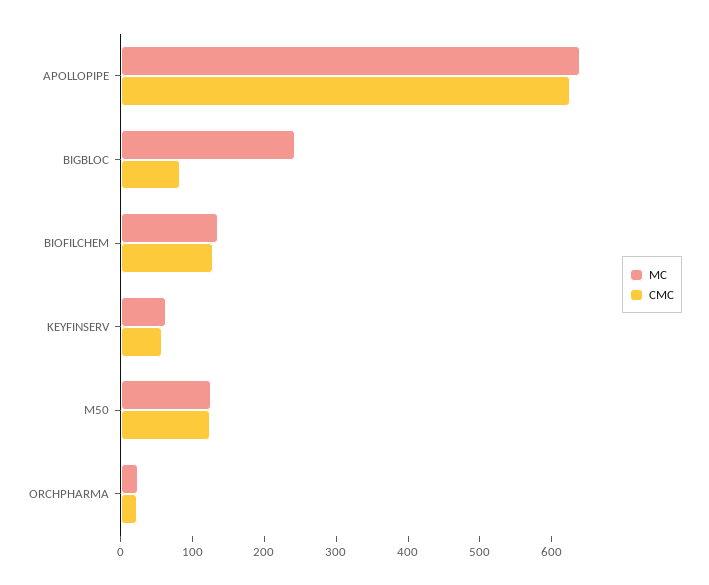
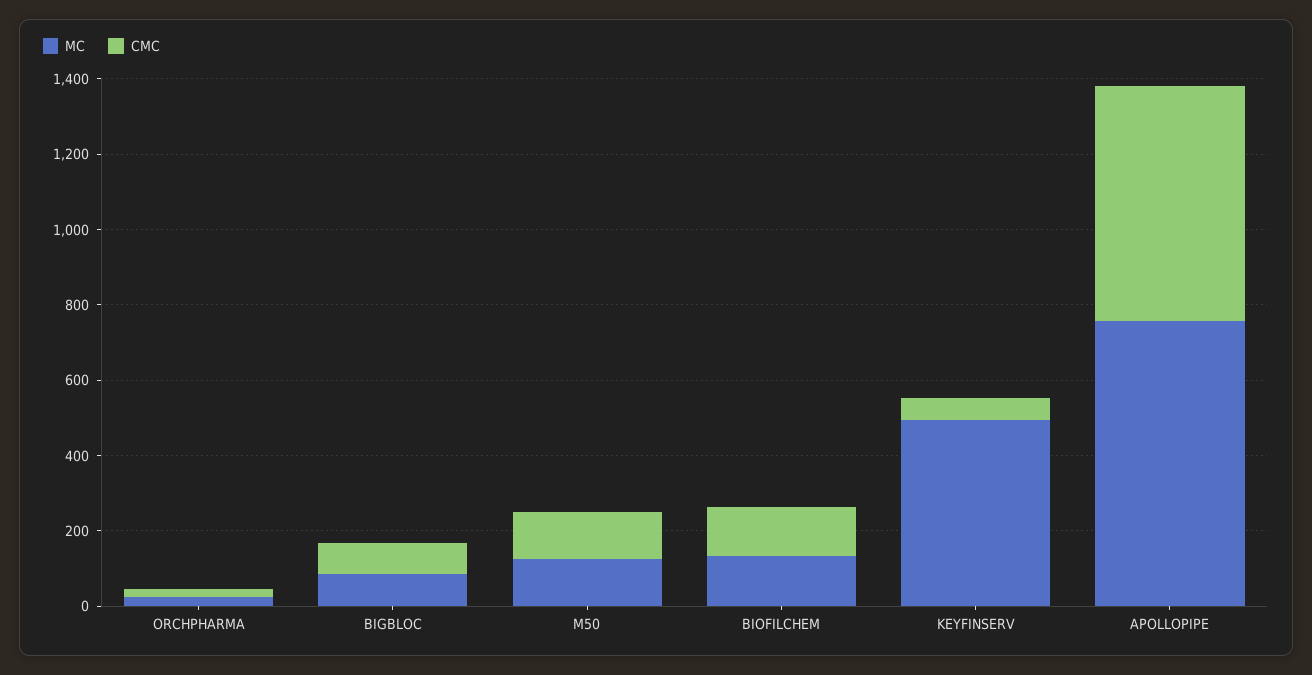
MC, APOLLOPIPE: 640 -> 750
MC, BIGBLOC: 240 -> 100
MC, KEYFINSERV: 60 -> 500

